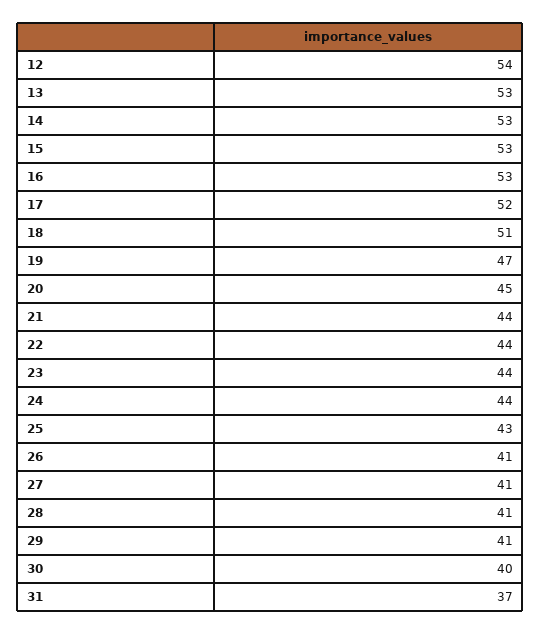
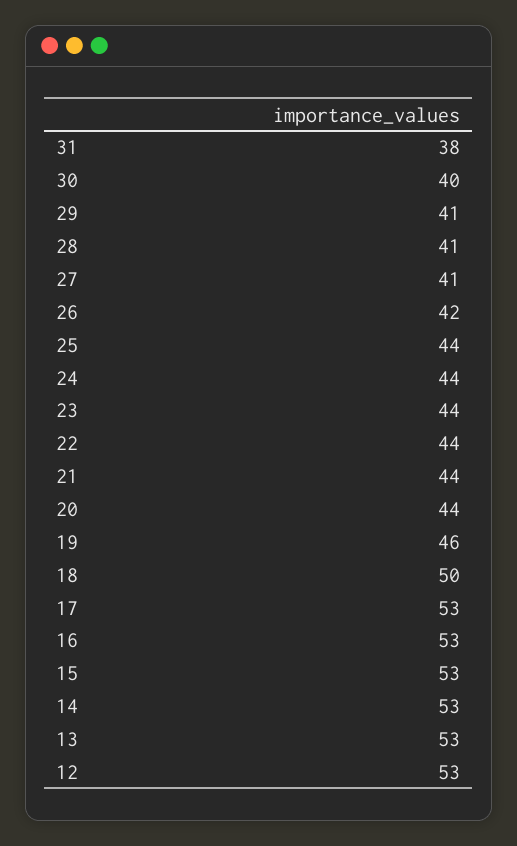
12: 54 -> 53
17: 52 -> 53
18: 51 -> 50
19: 47 -> 46
20: 45 -> 44
25: 43 -> 44
26: 41 -> 42
31: 37 -> 38

